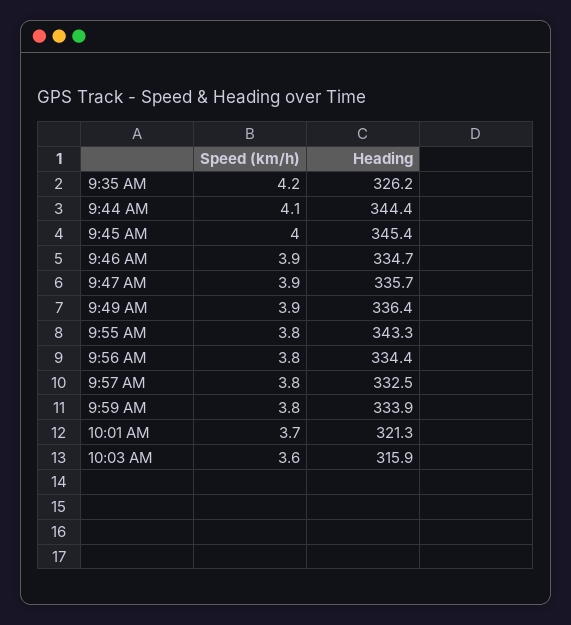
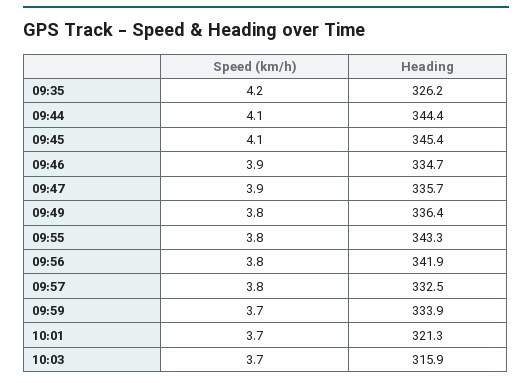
Speed (km/h), 9:45 AM: 4 -> 4.1
Speed (km/h), 9:49 AM: 3.9 -> 3.8
Heading, 9:56 AM: 334.4 -> 341.9
Speed (km/h), 9:59 AM: 3.8 -> 3.7
Speed (km/h), 10:03 AM: 3.6 -> 3.7

